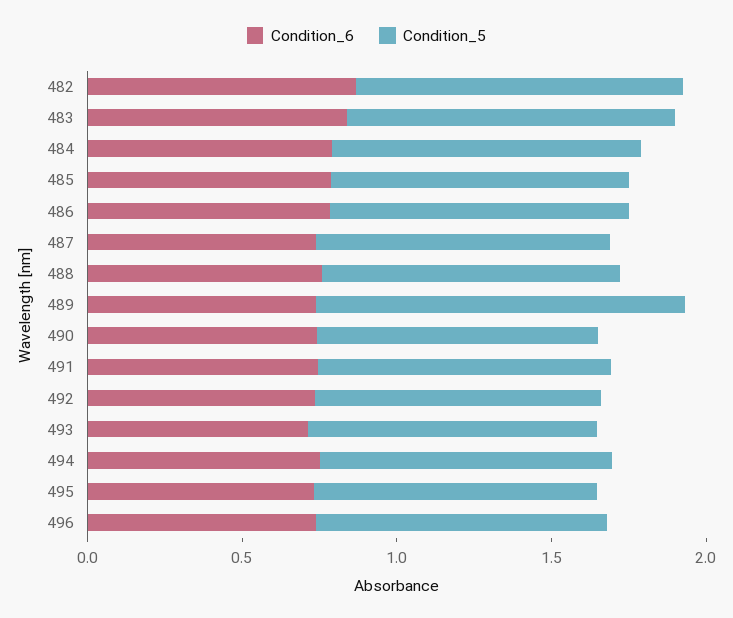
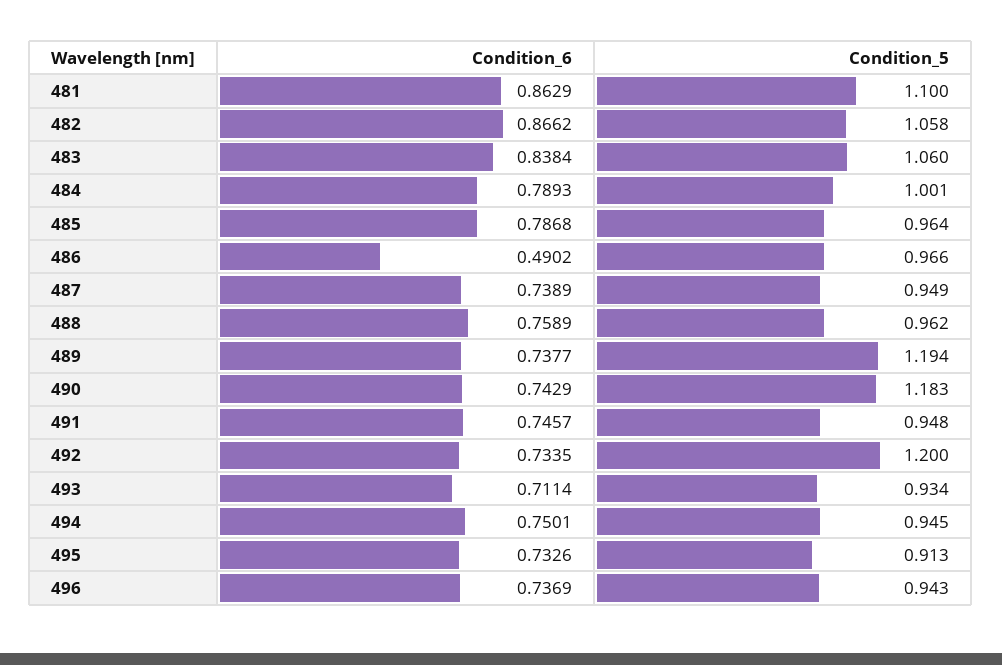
Condition_6, 486: 0.8 -> 0.4902
Condition_5, 490: 0.9 -> 1.183
Condition_5, 492: 0.9 -> 1.2
Condition_6, 481: none -> 0.8629
Condition_5, 481: none -> 1.1

